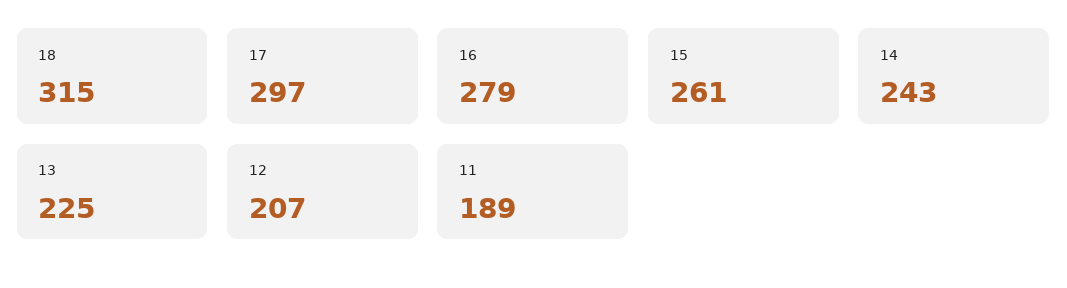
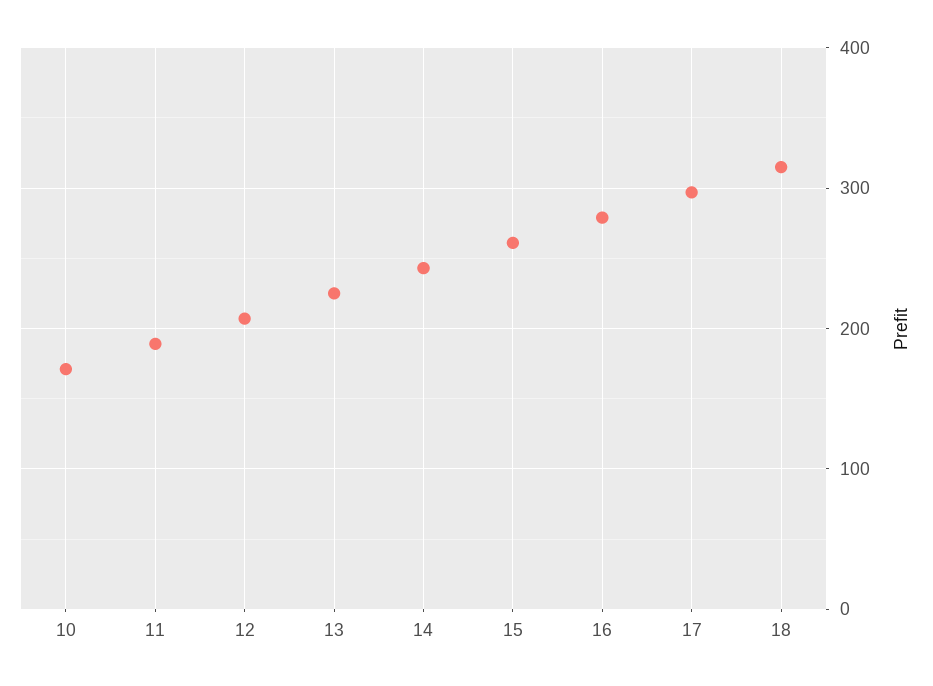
10: none -> 170

